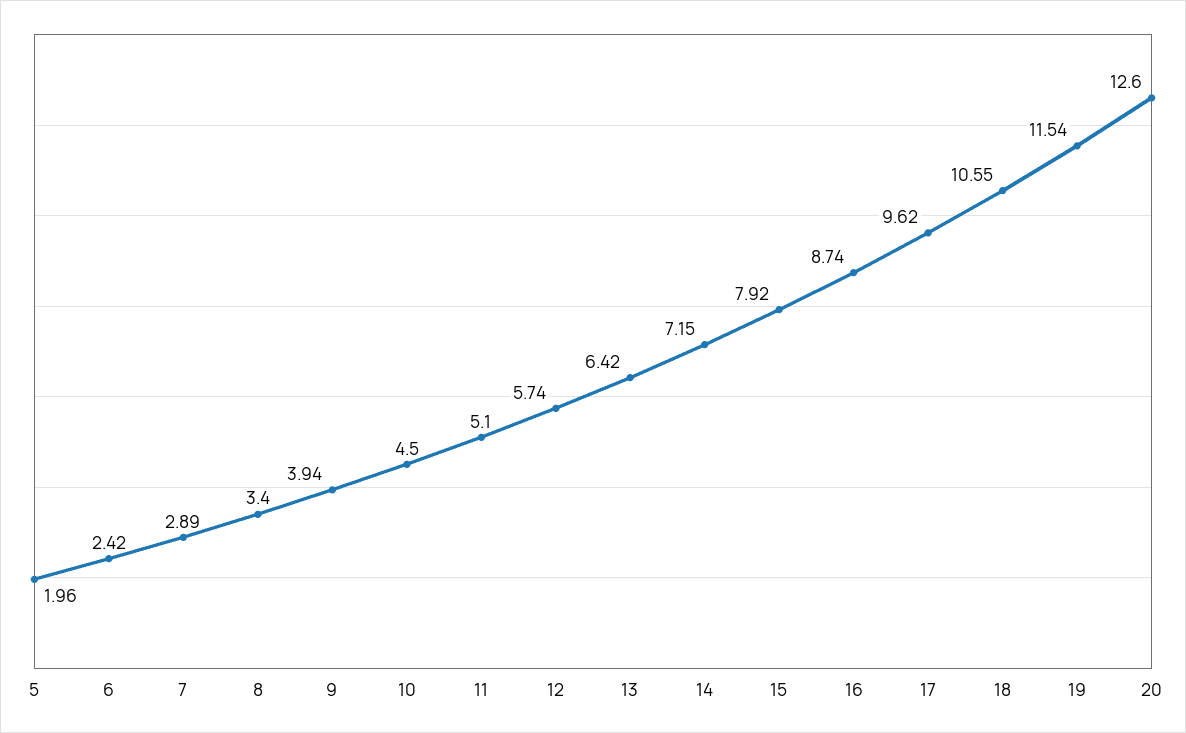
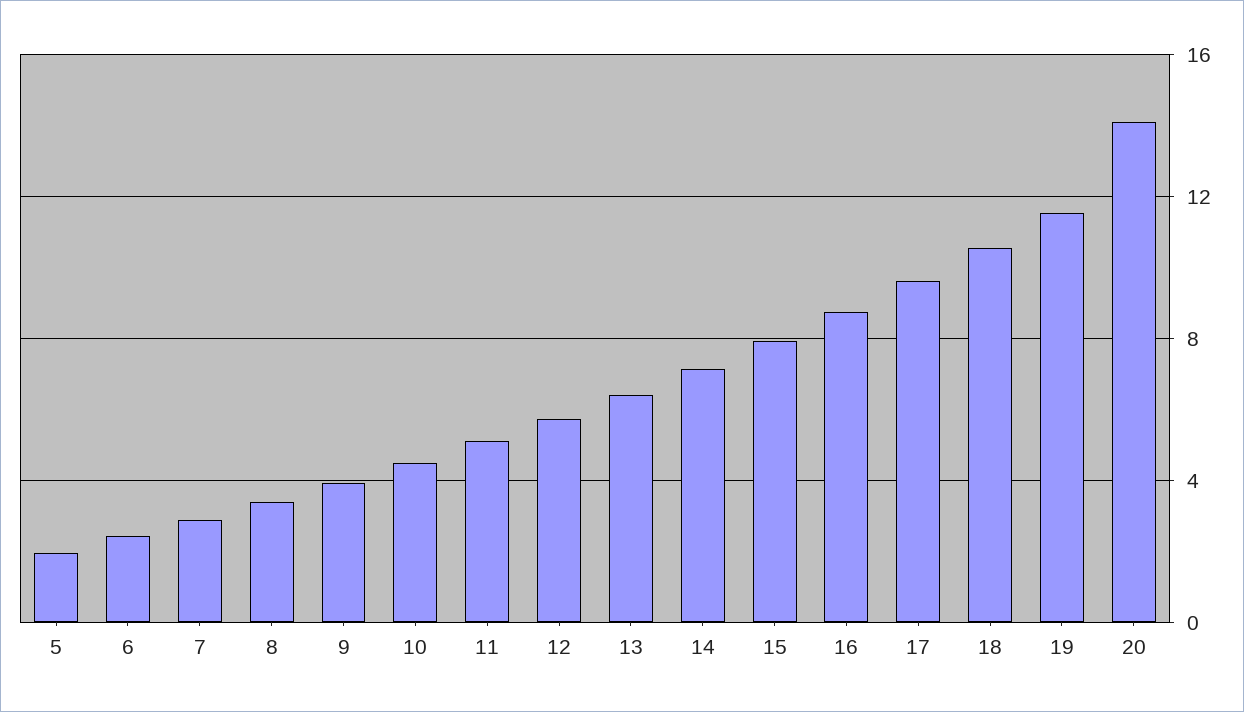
20: 12.6 -> 14

